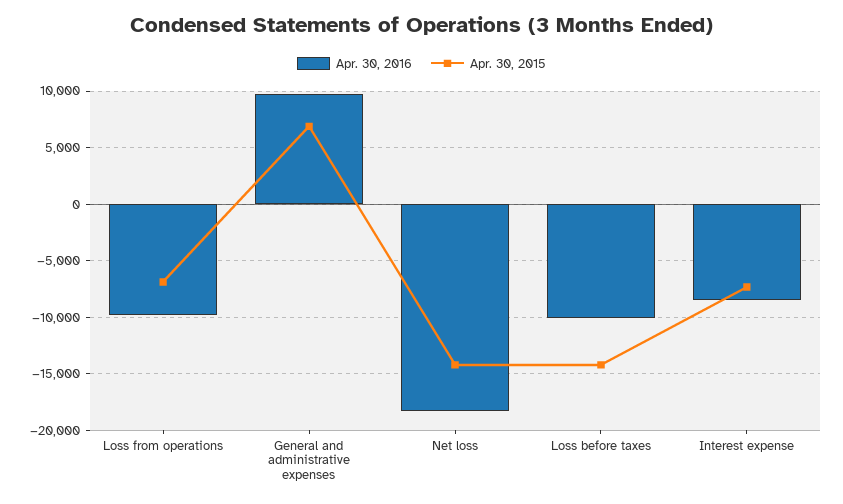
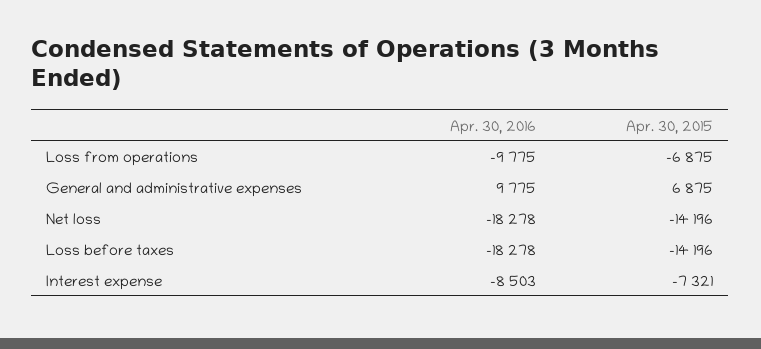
Apr. 30, 2016, Loss before taxes: -10000 -> -18278

